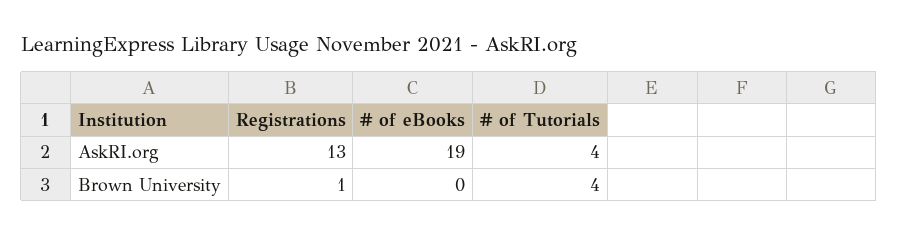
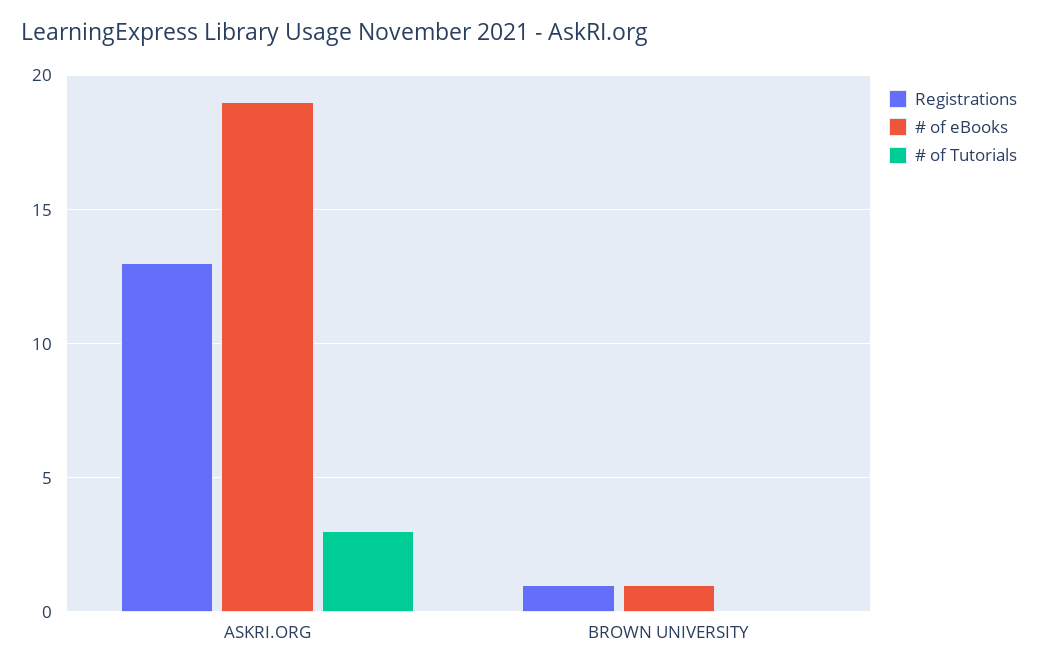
# of Tutorials, AskRI.org: 4 -> 3
# of eBooks, Brown University: 0 -> 1
# of Tutorials, Brown University: 4 -> 0

